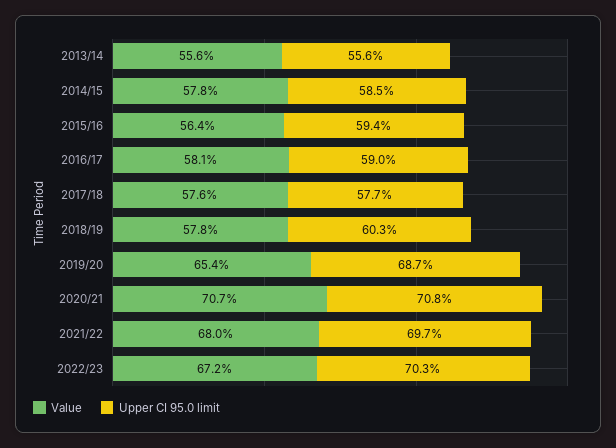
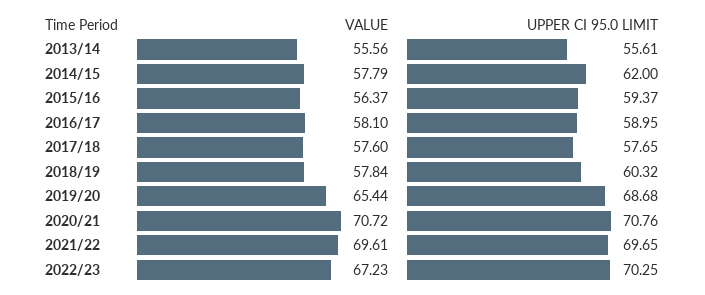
Upper CI 95.0 limit, 2014/15: 58.5 -> 62
Value, 2021/22: 68 -> 69.61

